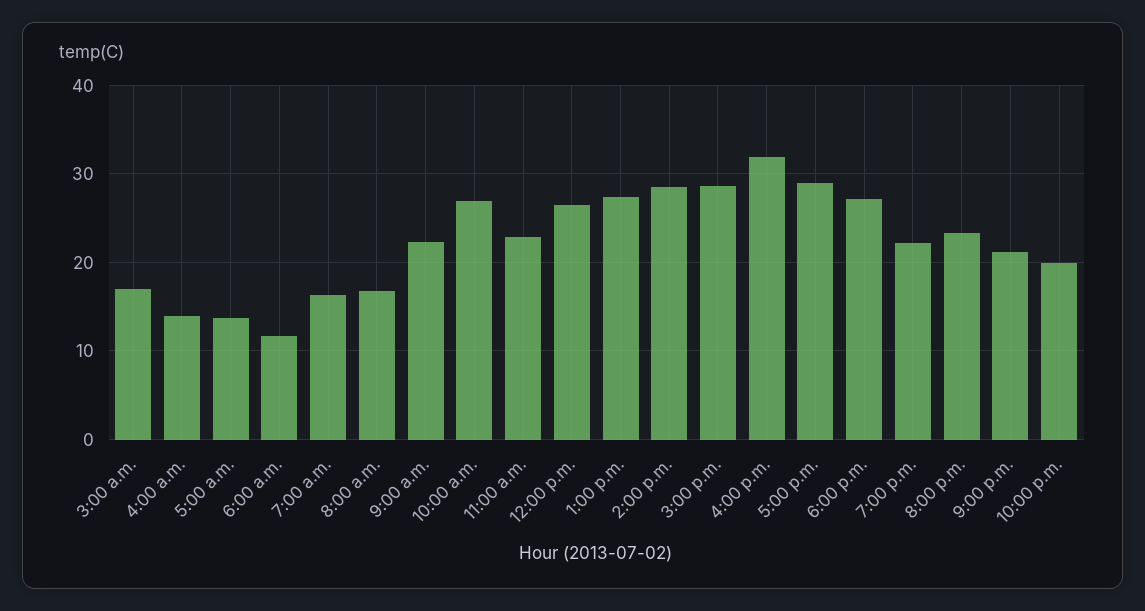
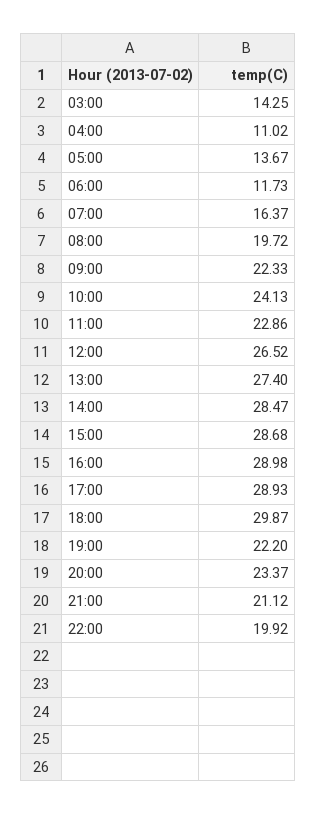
3:00 a.m.: 17 -> 14.25
4:00 a.m.: 14 -> 11.02
8:00 a.m.: 17 -> 19.72
10:00 a.m.: 27 -> 24.13
4:00 p.m.: 32 -> 28.98
6:00 p.m.: 27 -> 29.87

